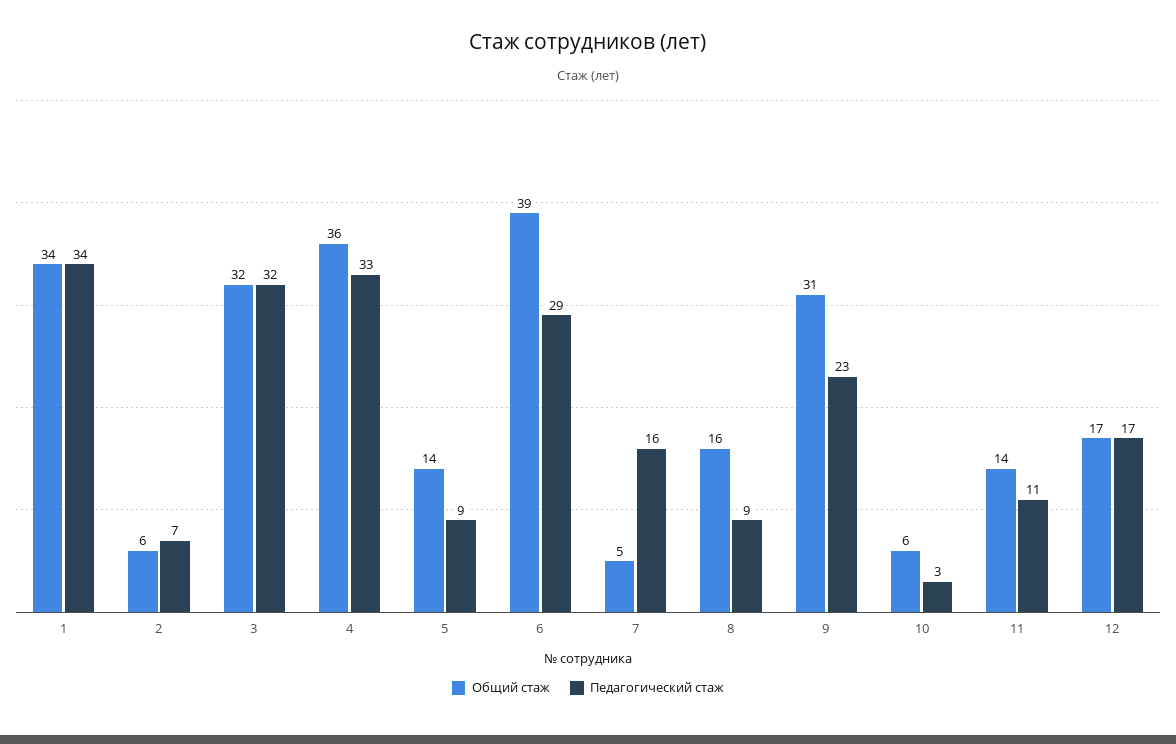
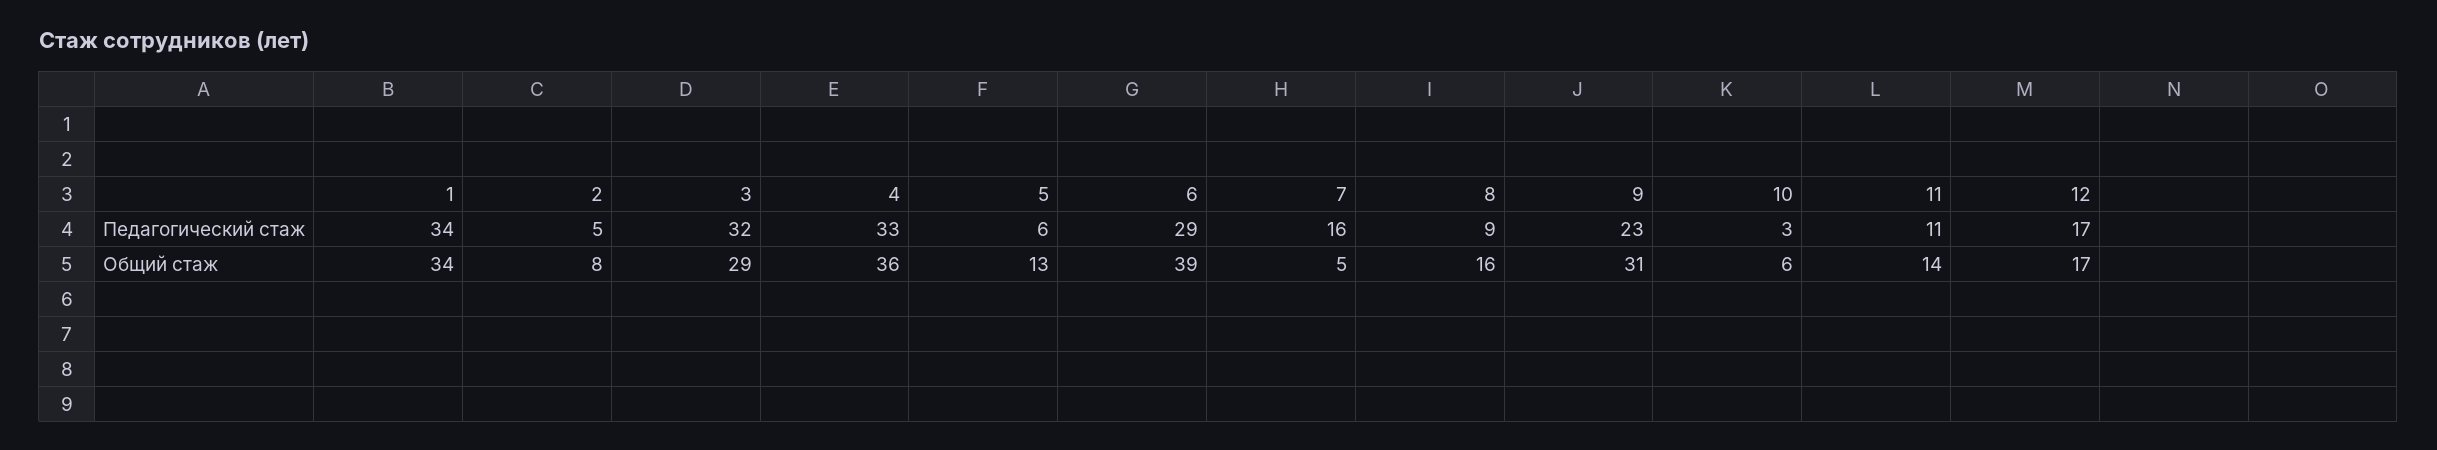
Общий стаж, 2: 6 -> 8
Педагогический стаж, 2: 7 -> 5
Общий стаж, 3: 32 -> 29
Общий стаж, 5: 14 -> 13
Педагогический стаж, 5: 9 -> 6

